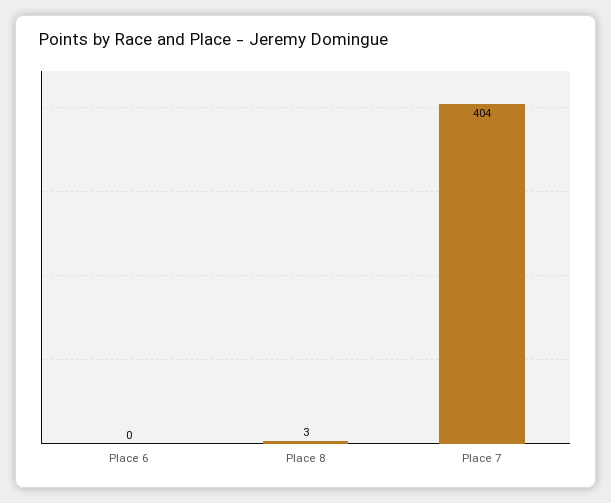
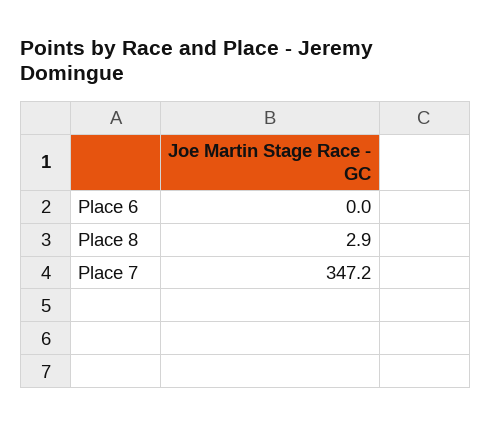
Place 7: 404 -> 347.2

